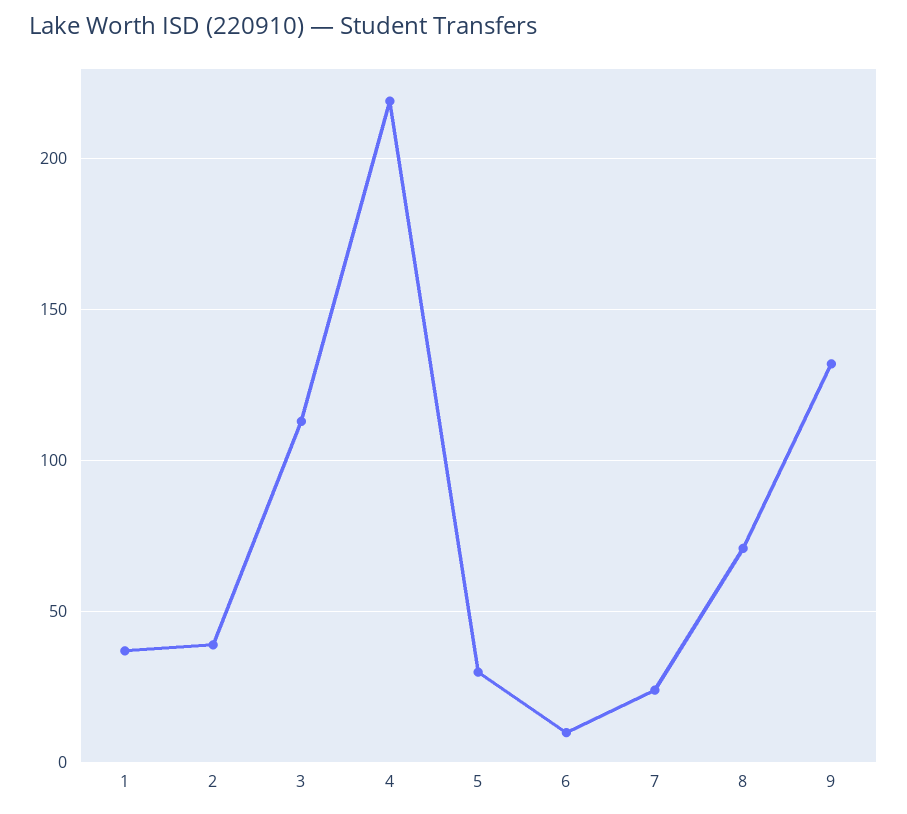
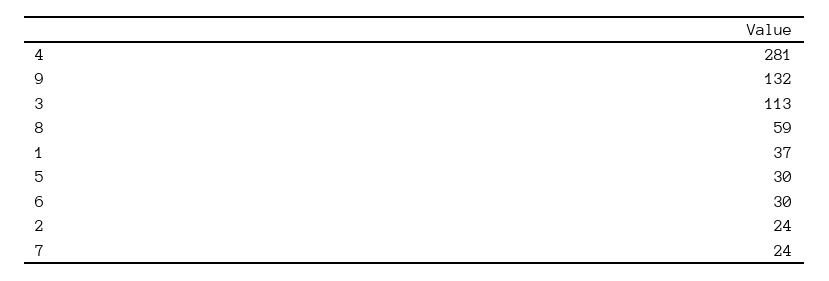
2: 40 -> 24
4: 220 -> 281
6: 10 -> 30
8: 70 -> 59

